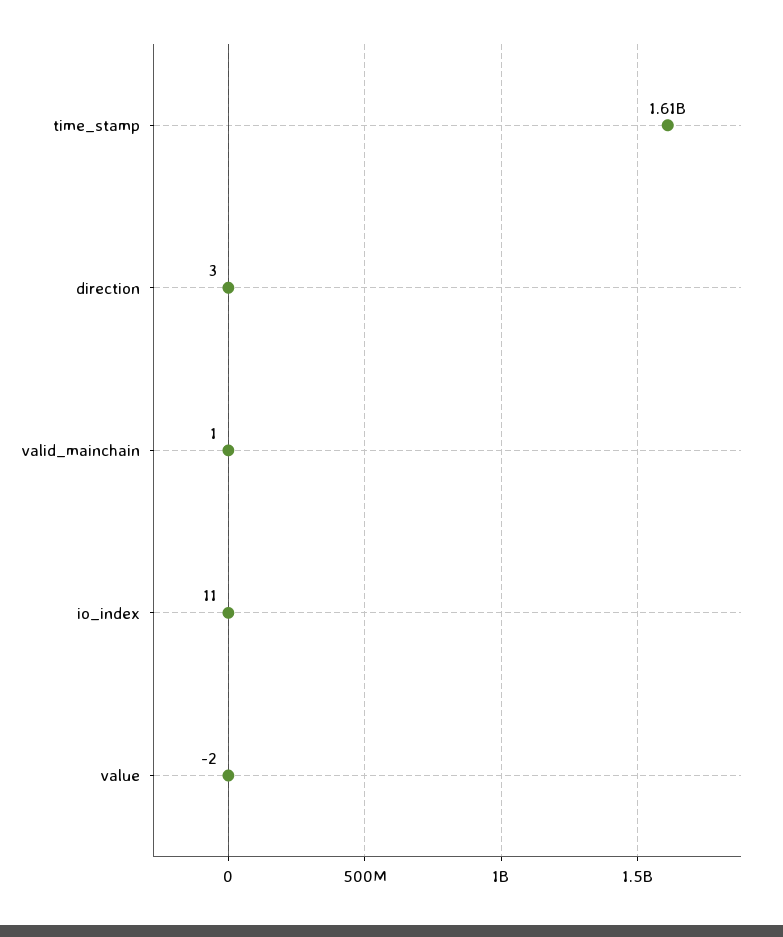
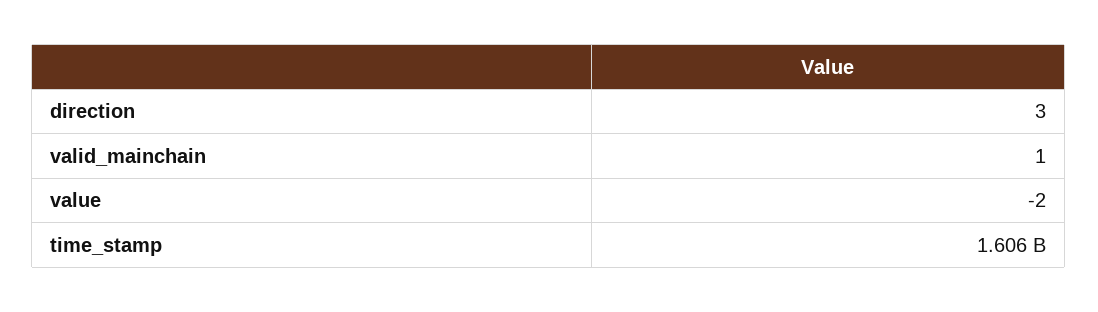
io_index: 11 -> none

